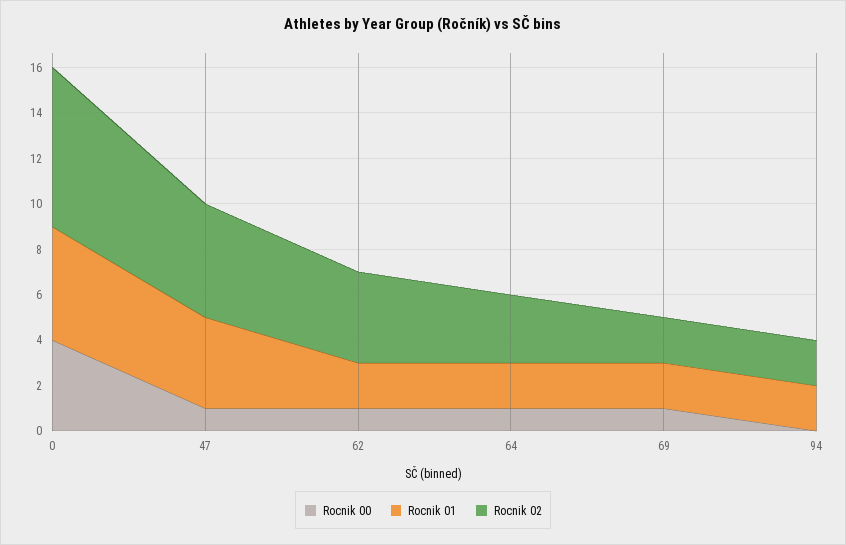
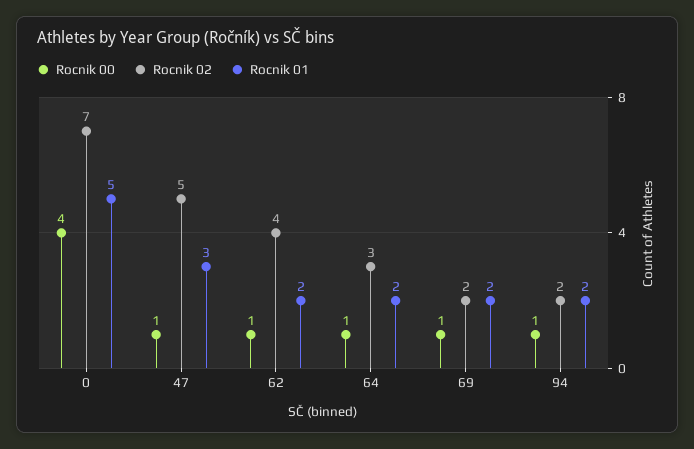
Rocnik 01, 47: 4 -> 3
Rocnik 00, 94: 0 -> 1

